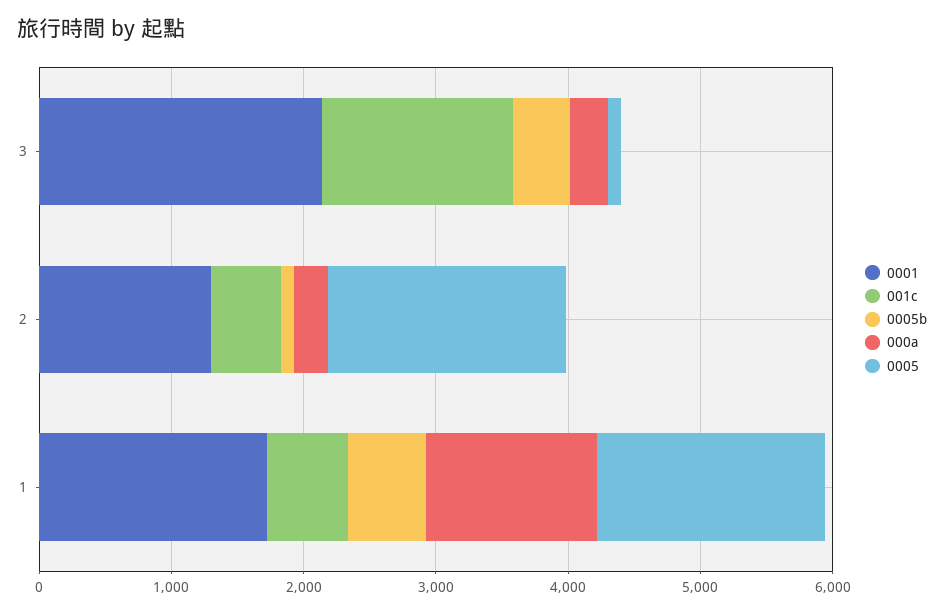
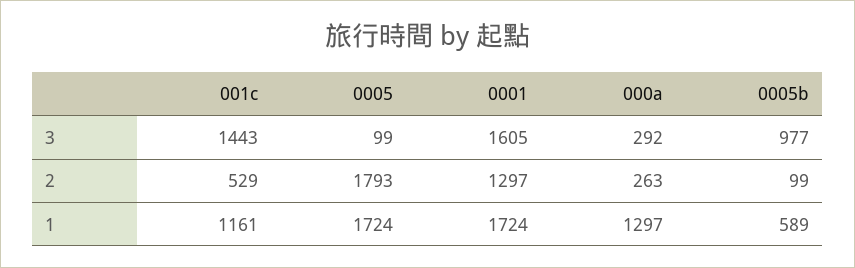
0001, 3: 2200 -> 1605
0005b, 3: 400 -> 977
001c, 1: 600 -> 1161

